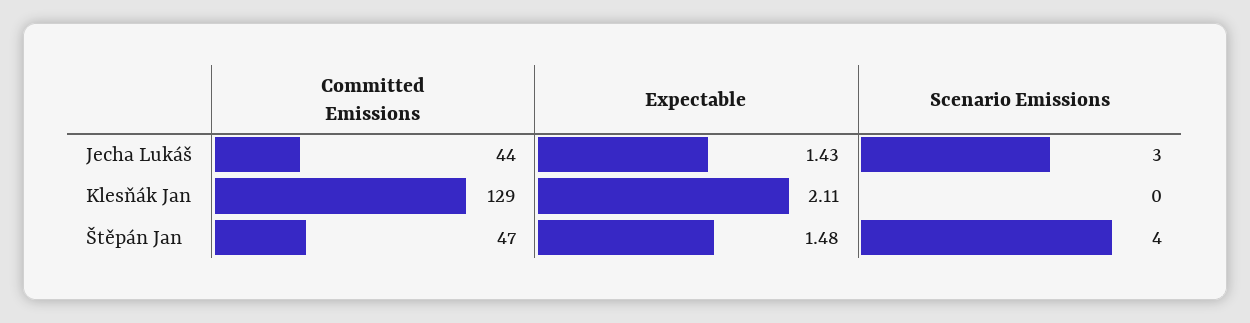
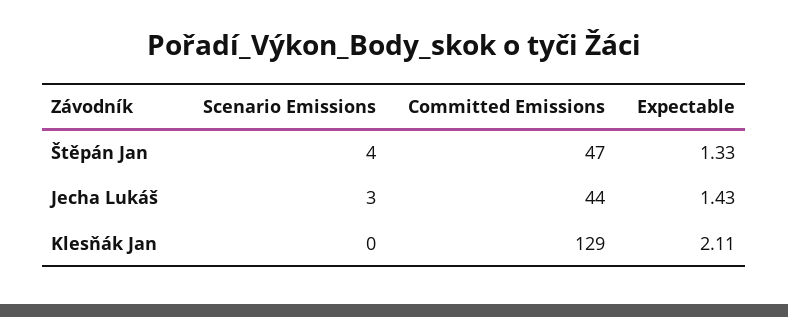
Expectable, Štěpán Jan: 1.48 -> 1.33

